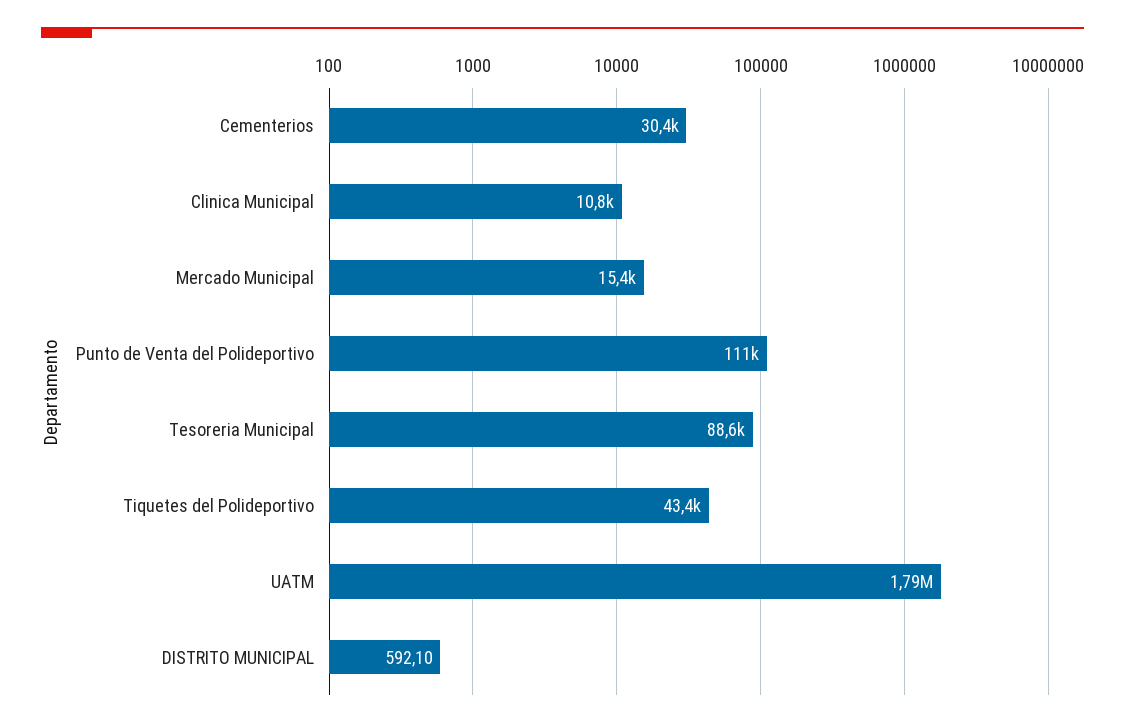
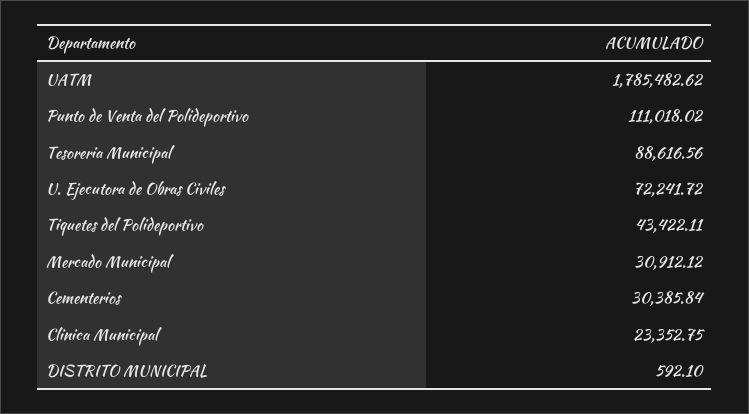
Clinica Municipal: 10800 -> 23352.75
Mercado Municipal: 15400 -> 30912.12
U. Ejecutora de Obras Civiles: none -> 72241.72

